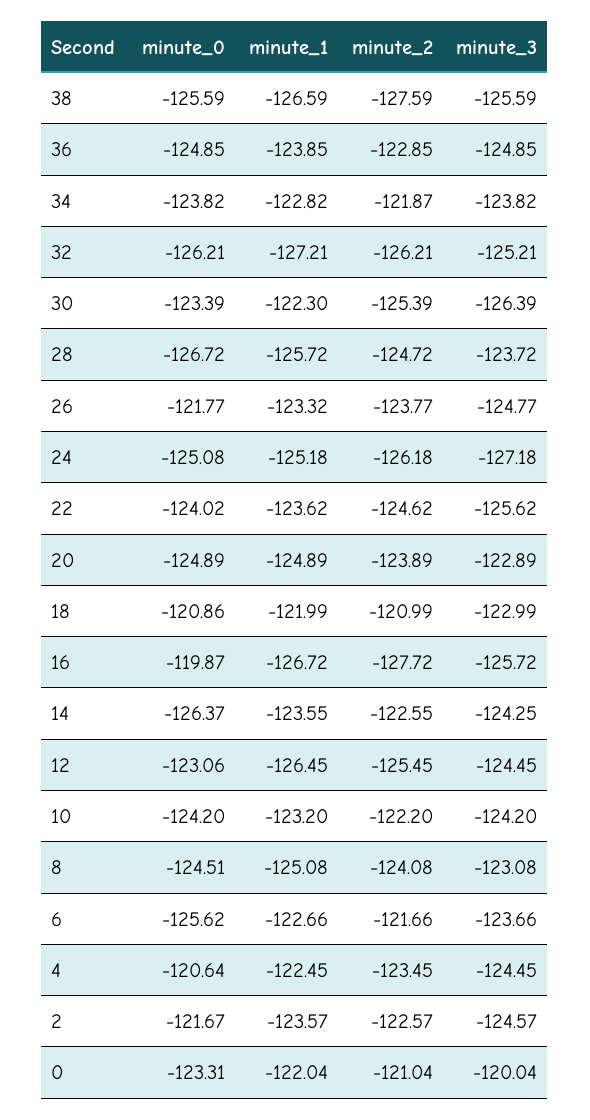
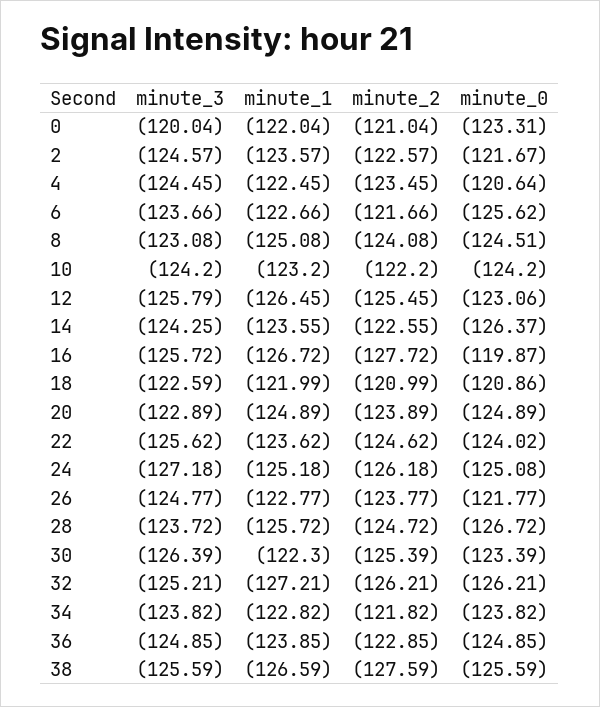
minute_2, 34: -121.87 -> -121.82
minute_1, 26: -123.32 -> -122.77
minute_3, 18: -122.99 -> -122.59
minute_3, 12: -124.45 -> -125.79

